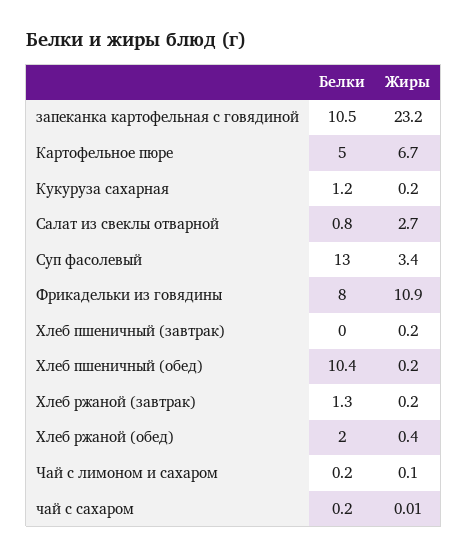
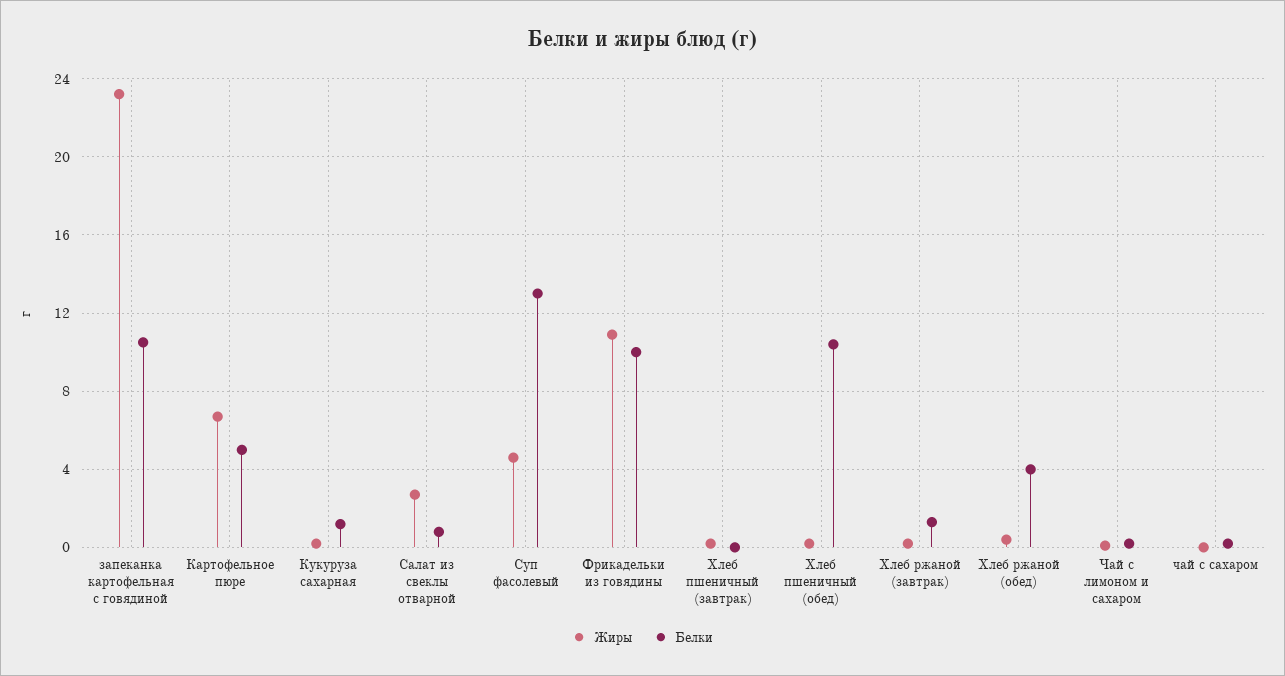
Жиры, Суп фасолевый: 3.4 -> 4.5
Белки, Фрикадельки из говядины: 8 -> 10
Белки, Хлеб ржаной (обед): 2 -> 4

